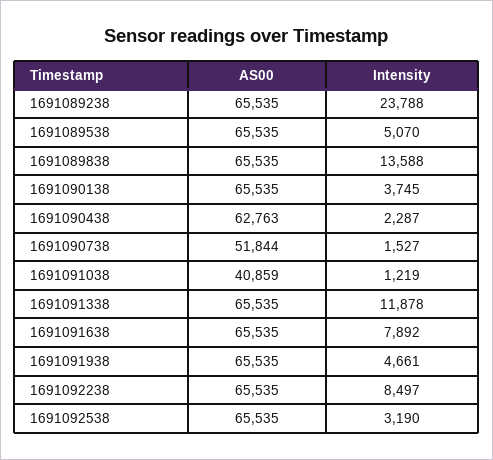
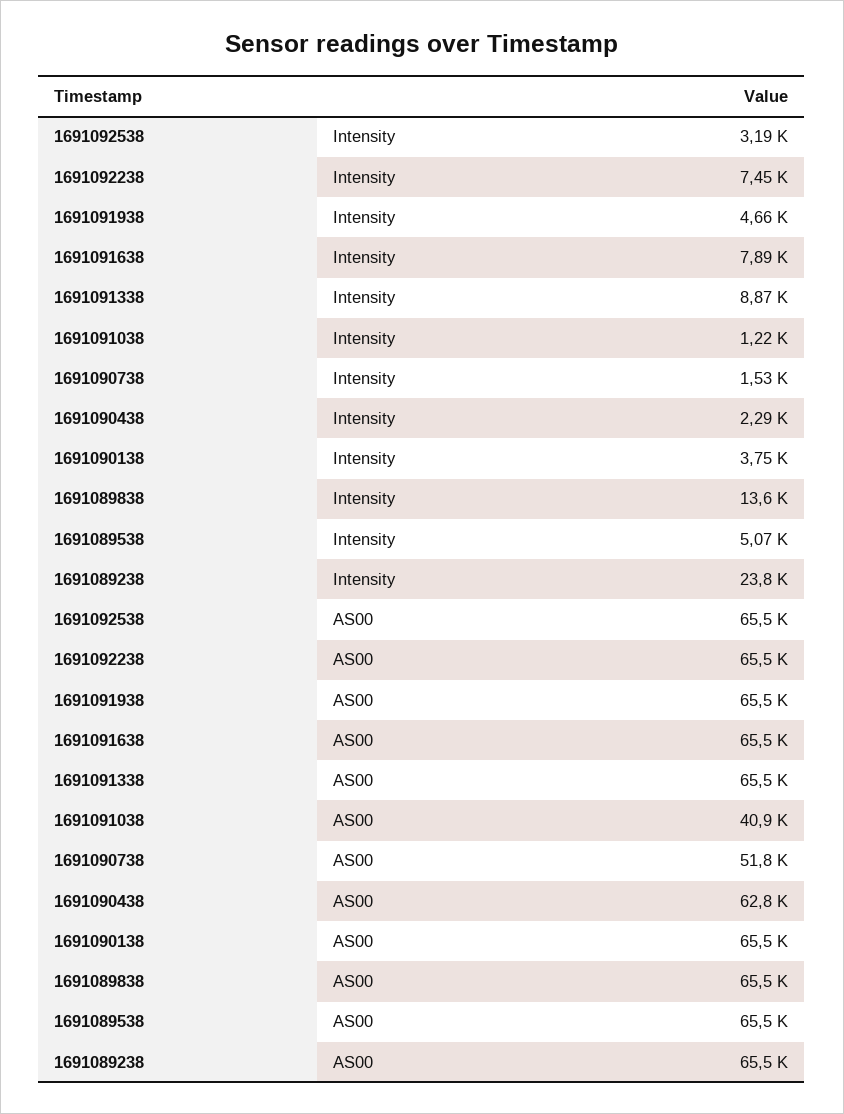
Intensity, 1691091338: 11878 -> 8870
Intensity, 1691092238: 8497 -> 7450

